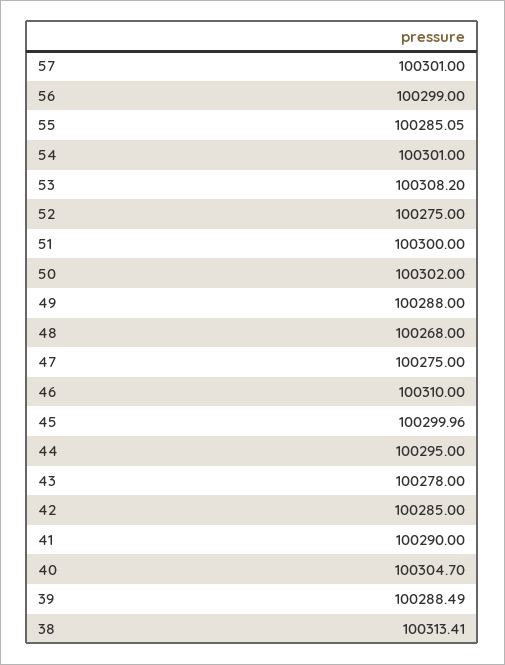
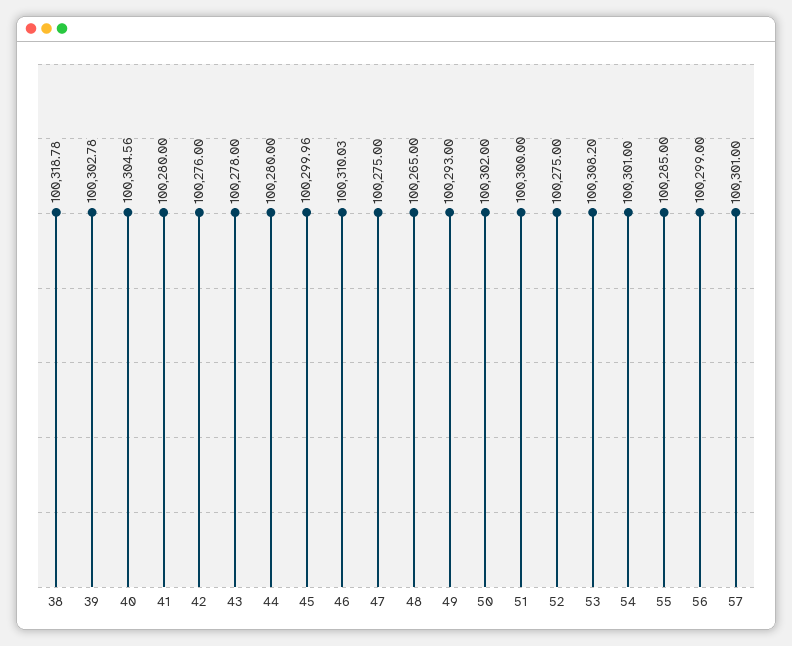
55: 100285.05 -> 100285
49: 100288 -> 100293
48: 100268 -> 100265
46: 100310 -> 100310.03
44: 100295 -> 100280
42: 100285 -> 100276
41: 100290 -> 100280
40: 100304.7 -> 100304.56
39: 100288.49 -> 100302.78
38: 100313.41 -> 100318.78

